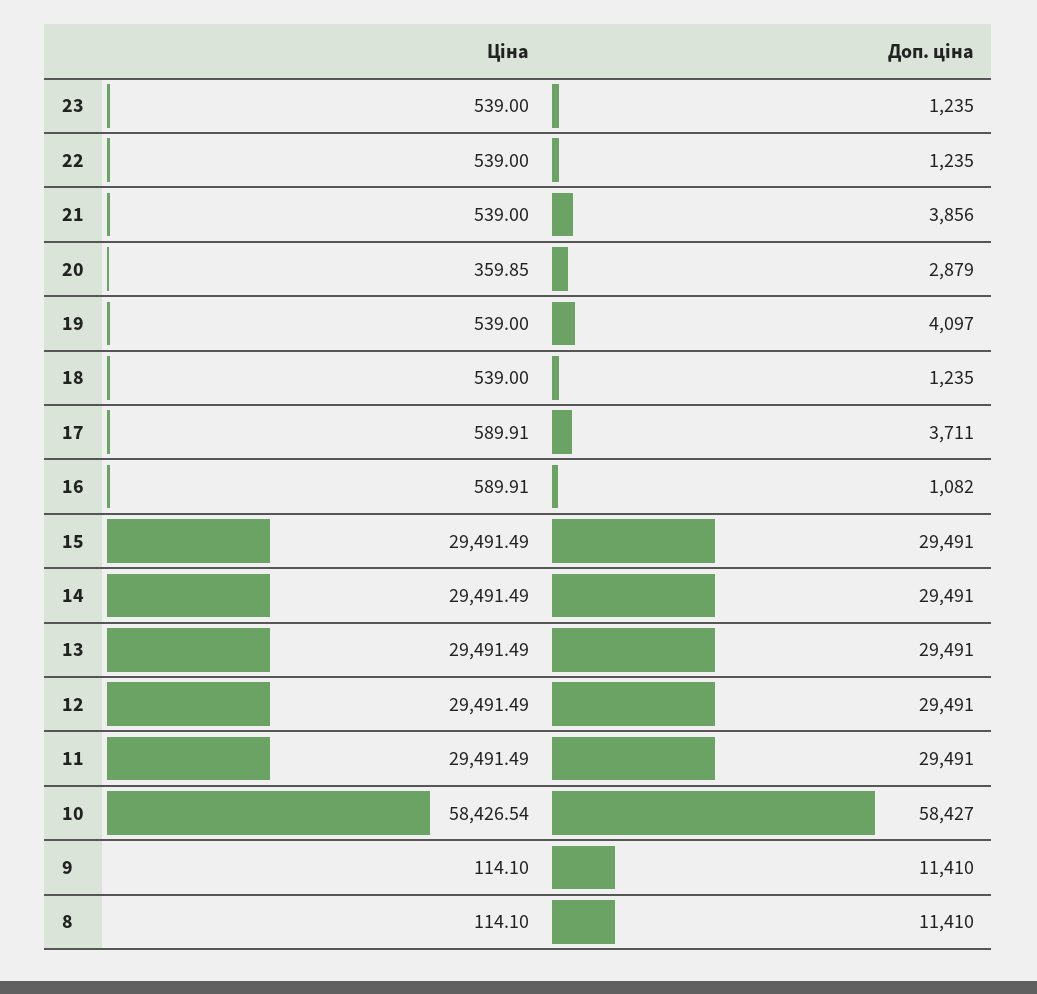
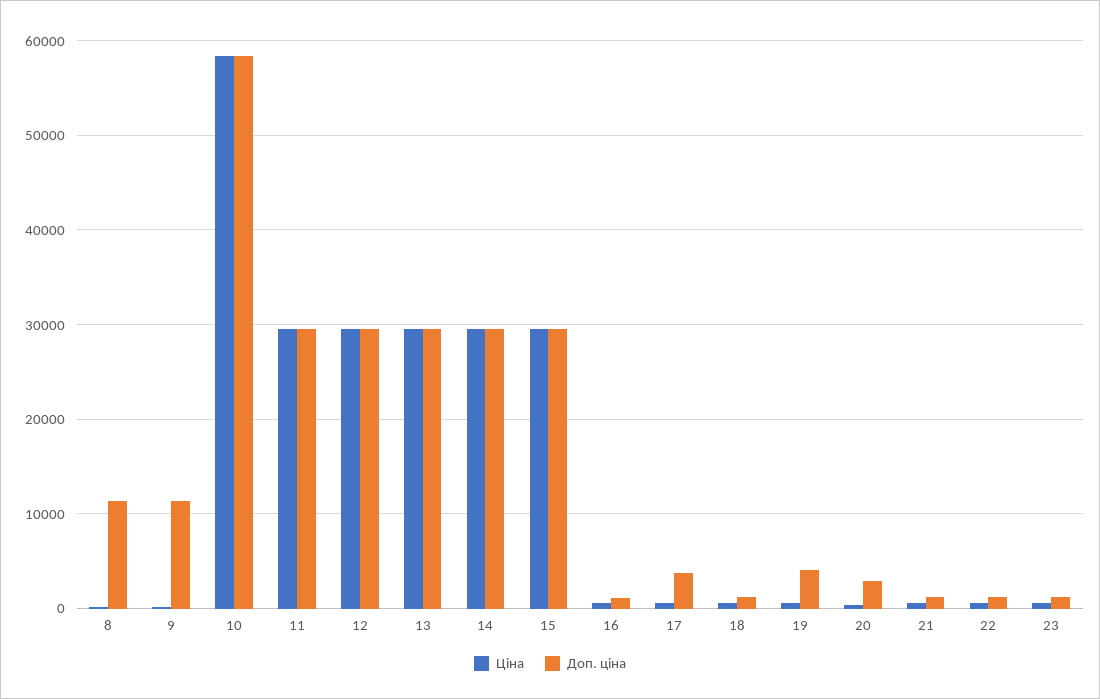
Доп. ціна, 21: 3856 -> 1000

